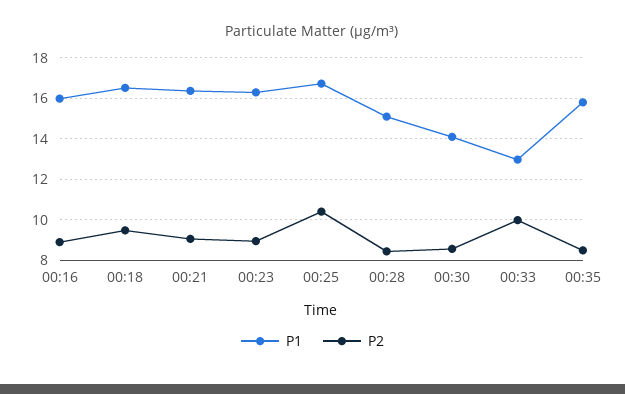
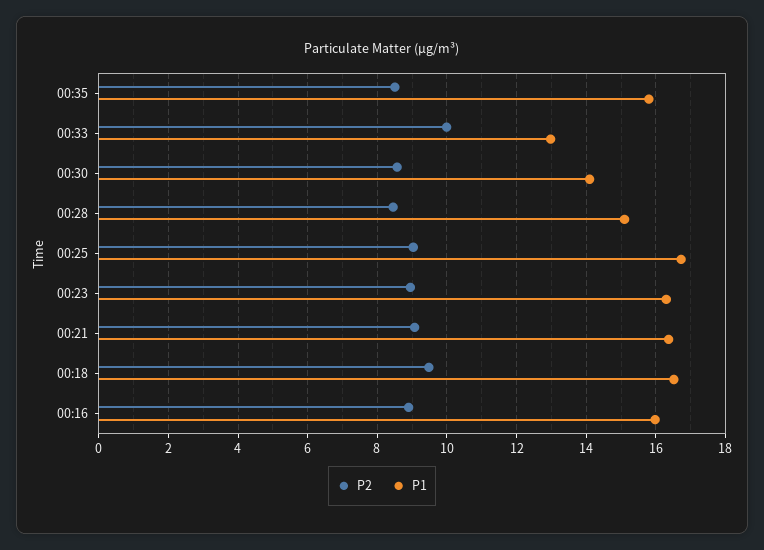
P2, 00:25: 10.5 -> 9

